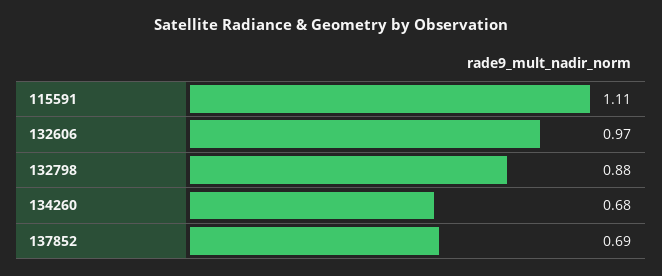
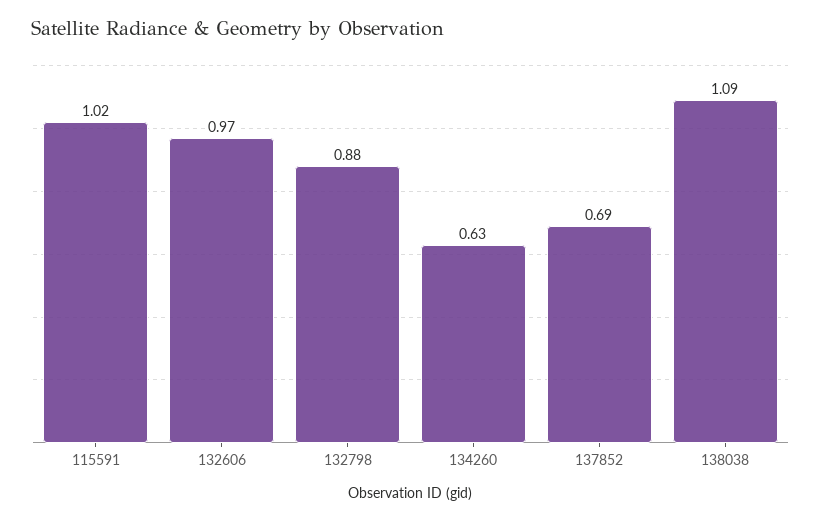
115591: 1.11 -> 1.02
134260: 0.68 -> 0.63
138038: none -> 1.09

